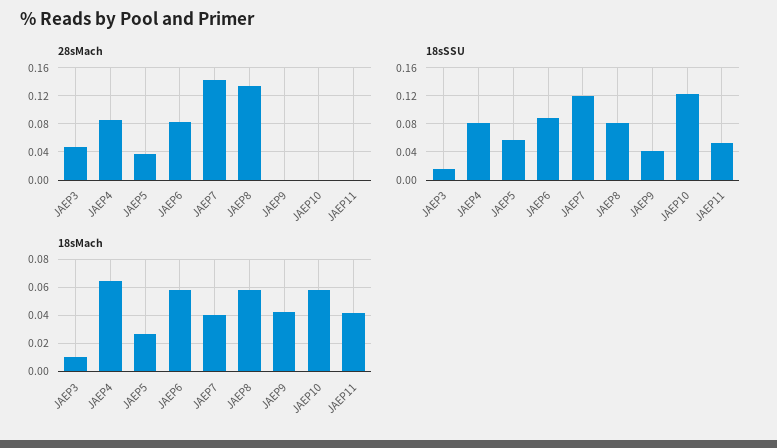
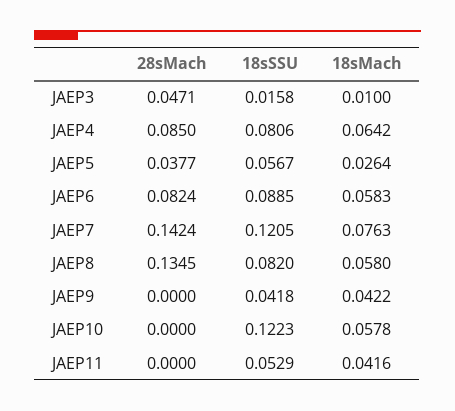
18sMach, JAEP7: 0.04 -> 0.0763

